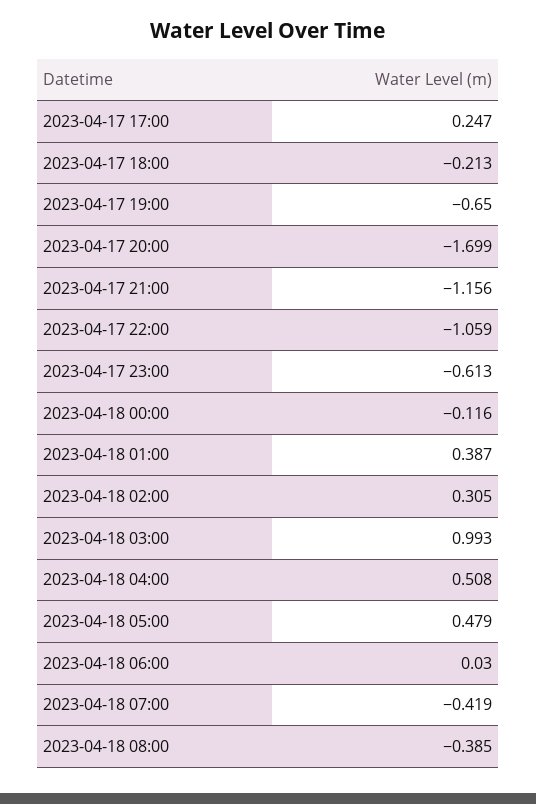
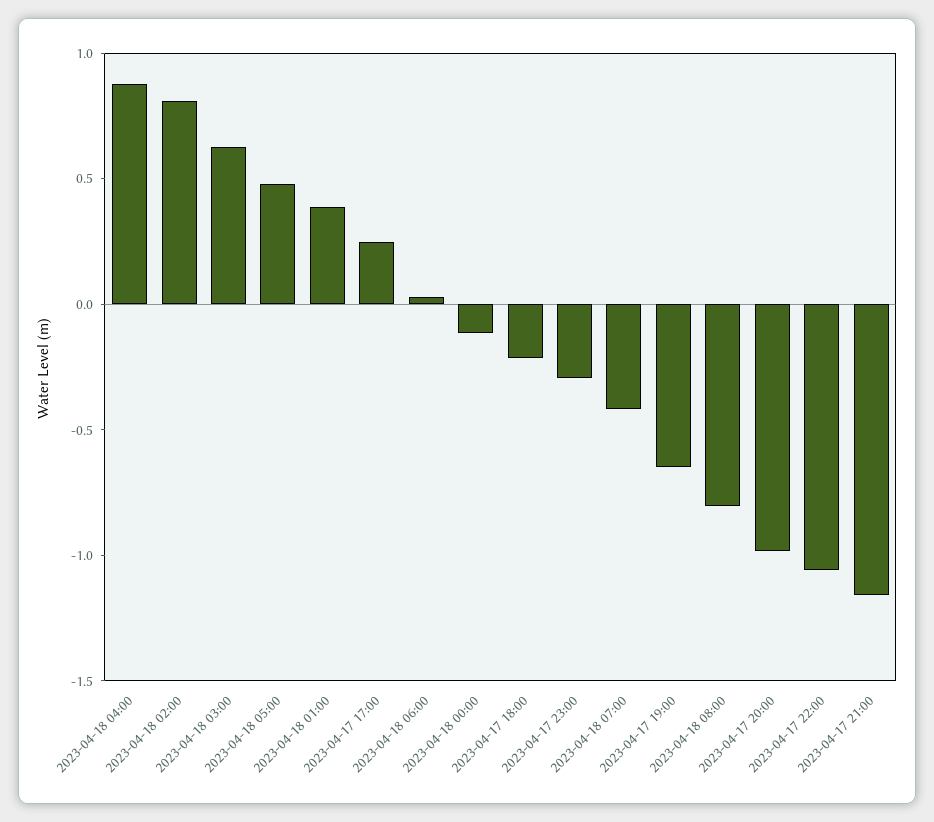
2023-04-17 20:00: -1.699 -> -1
2023-04-17 23:00: -0.613 -> -0.3
2023-04-18 02:00: 0.305 -> 0.8
2023-04-18 03:00: 0.993 -> 0.6
2023-04-18 04:00: 0.508 -> 0.9
2023-04-18 08:00: -0.385 -> -0.8

